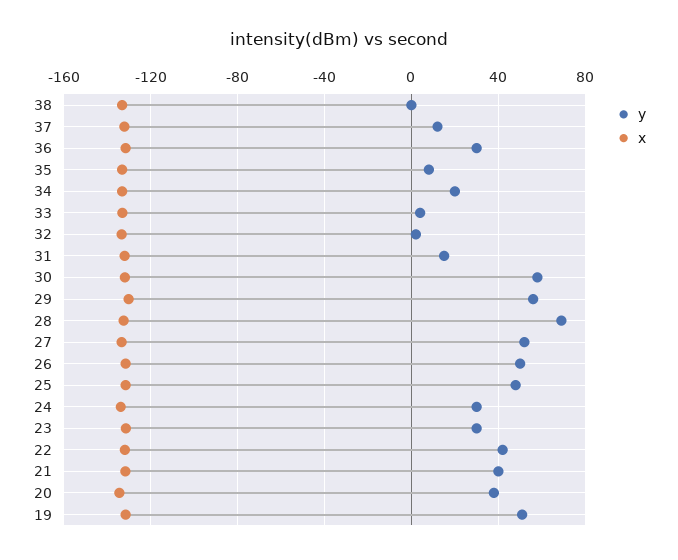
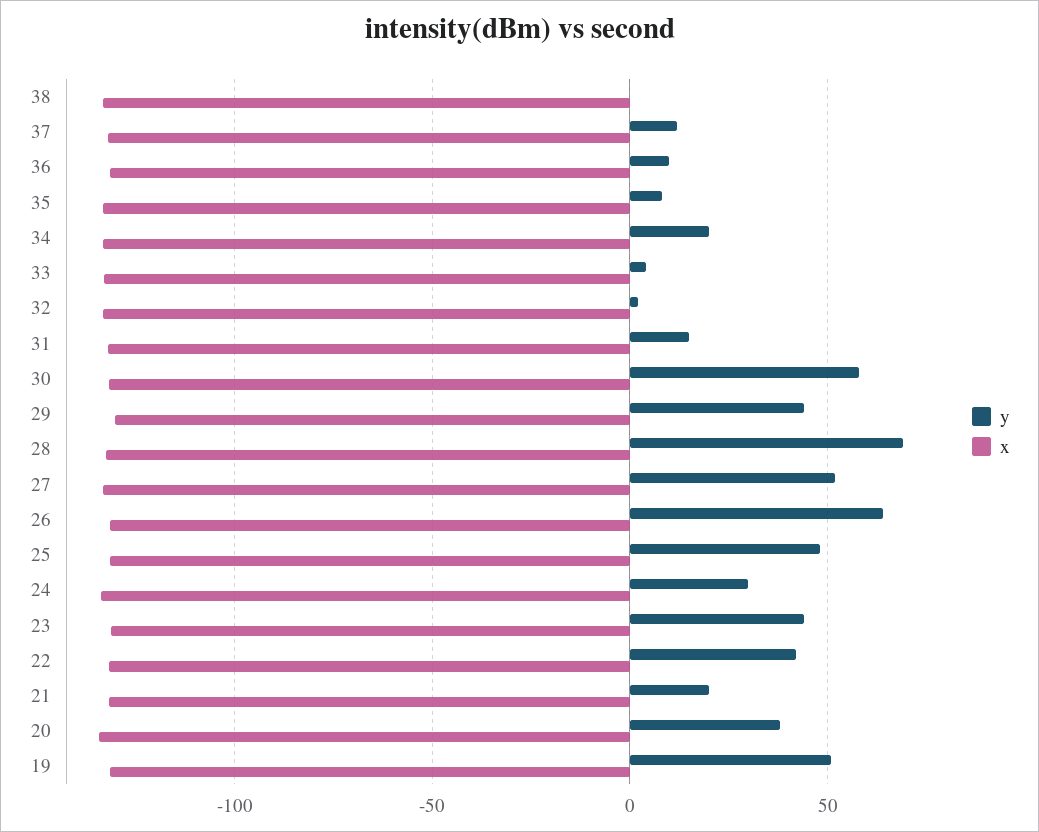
y, 36: 30 -> 10
y, 29: 55 -> 45
y, 26: 50 -> 65
y, 23: 30 -> 45
y, 21: 40 -> 20

